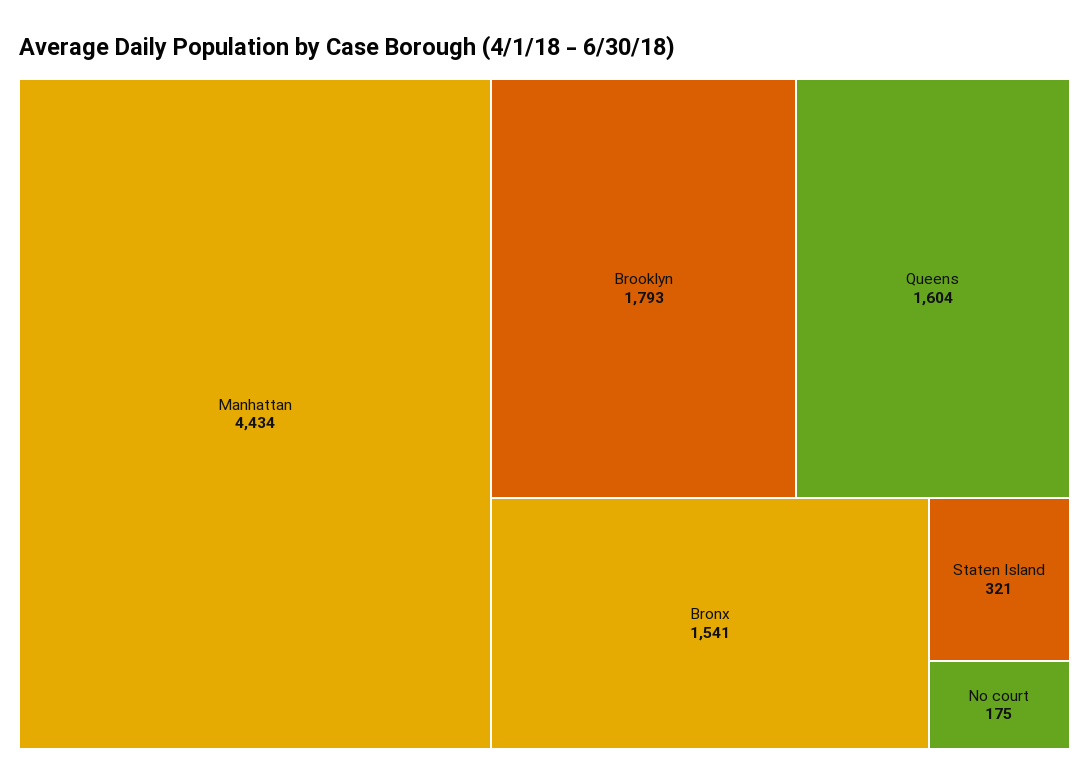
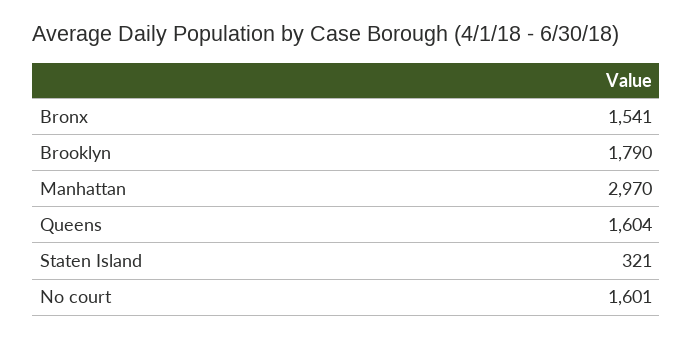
Manhattan: 4434 -> 2970
Brooklyn: 1793 -> 1790
No court: 175 -> 1601

